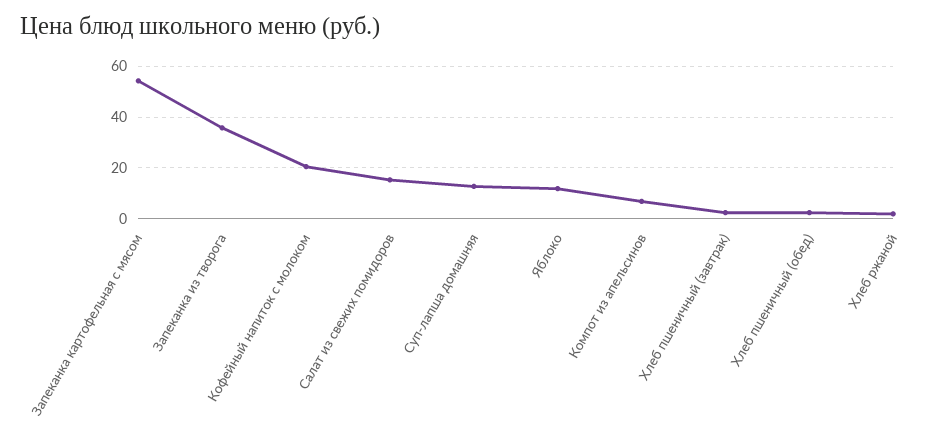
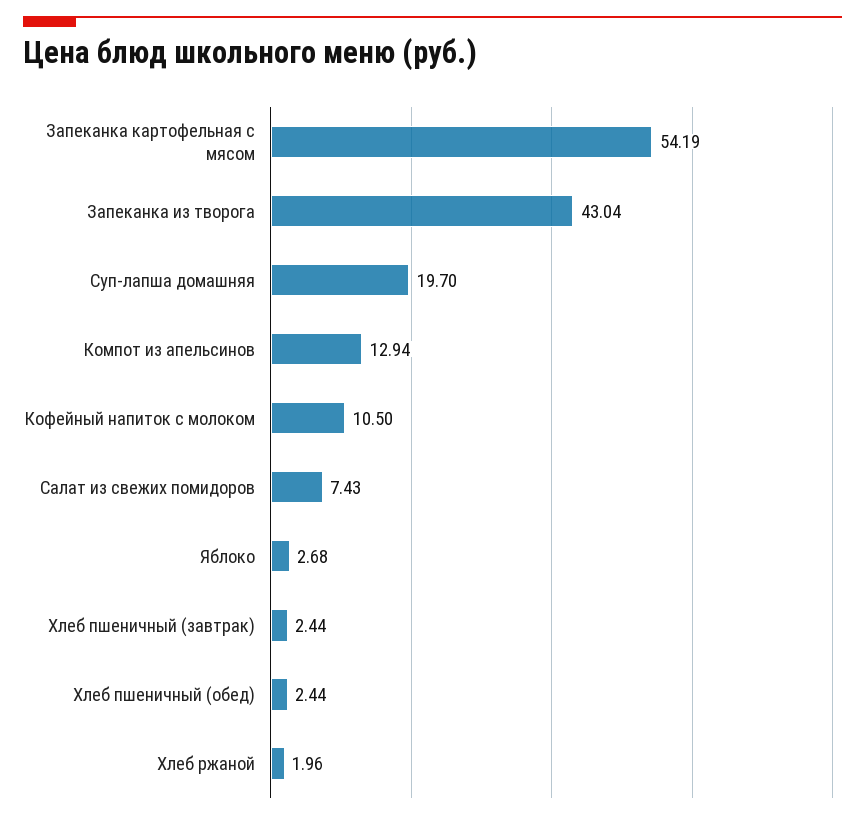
Запеканка из творога: 35 -> 43.04
Кофейный напиток с молоком: 20 -> 10.5
Салат из свежих помидоров: 15 -> 7.43
Суп-лапша домашняя: 12.5 -> 19.7
Яблоко: 12.5 -> 2.68
Компот из апельсинов: 7.5 -> 12.94

